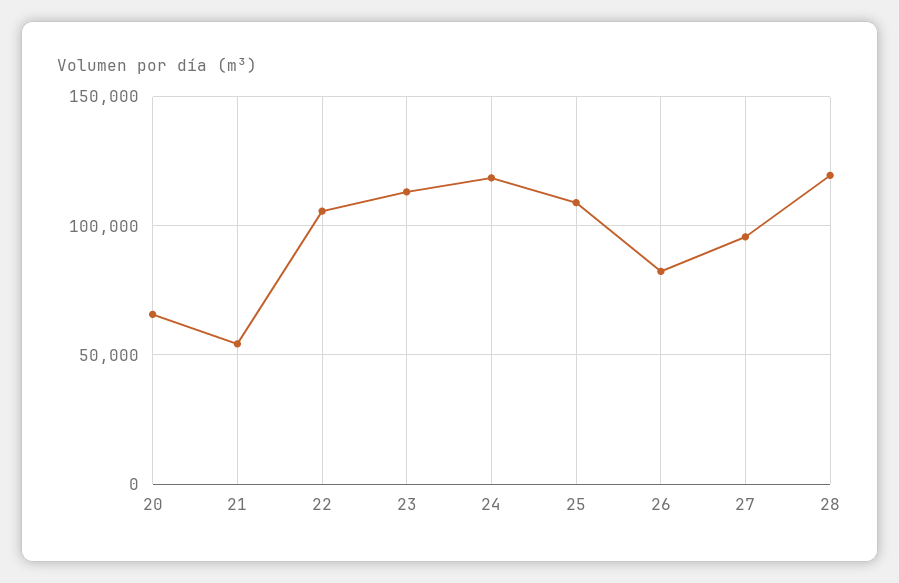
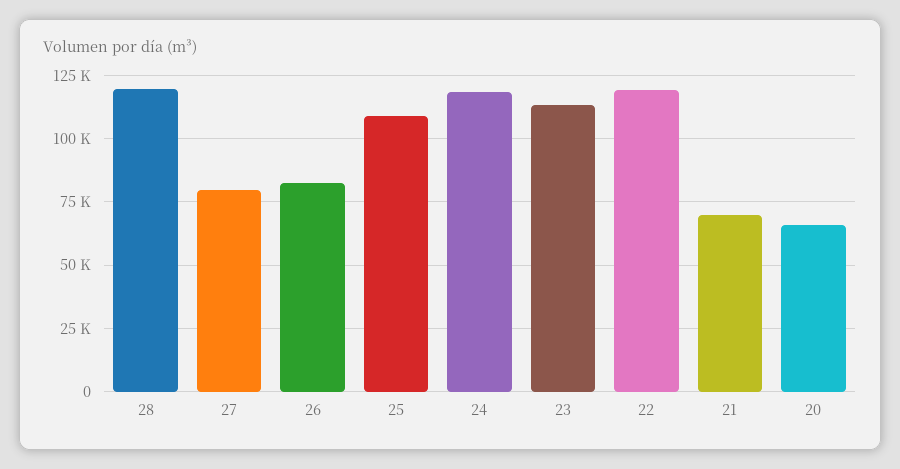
21: 55000 -> 70000
22: 105000 -> 120000
27: 95000 -> 80000

